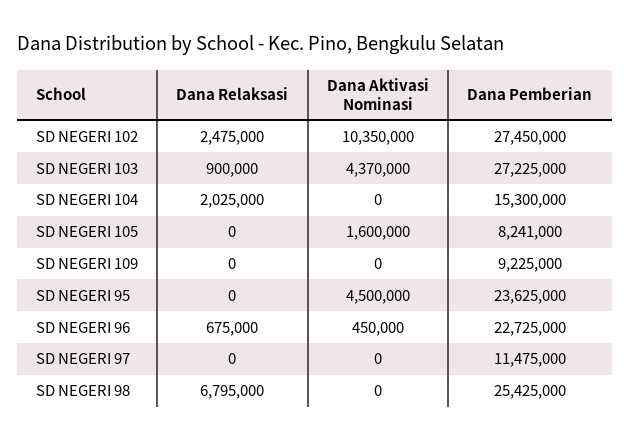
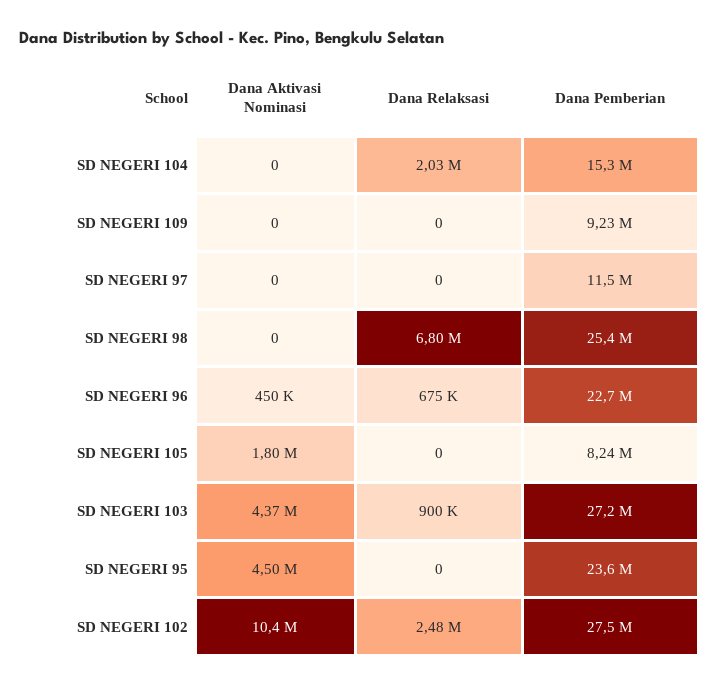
Dana Aktivasi Nominasi, SD NEGERI 105: 1600000 -> 1800000

